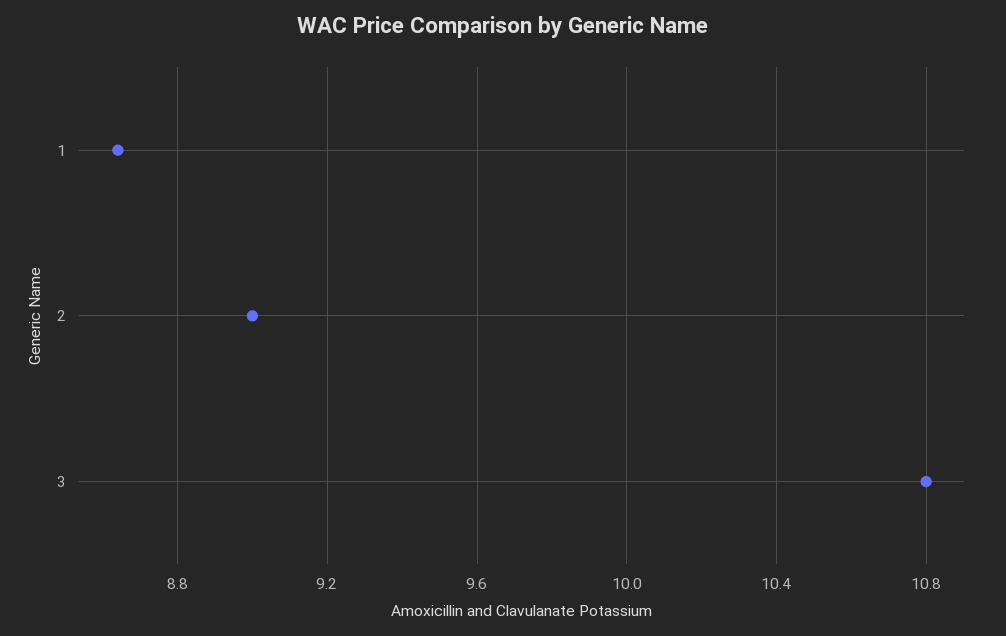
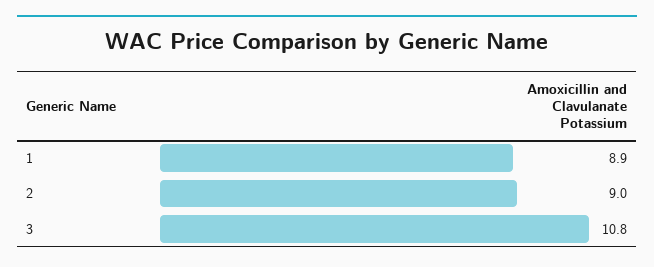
1: 8.65 -> 8.9

